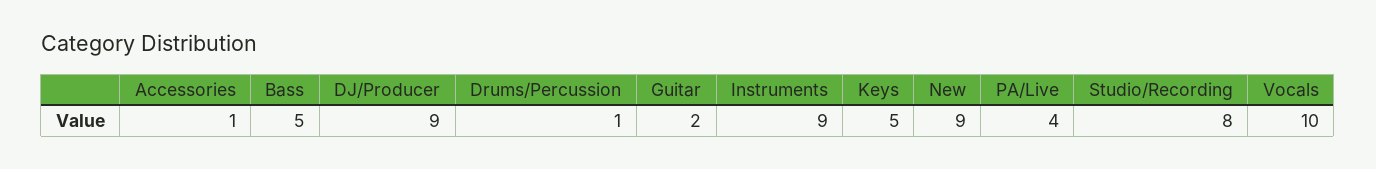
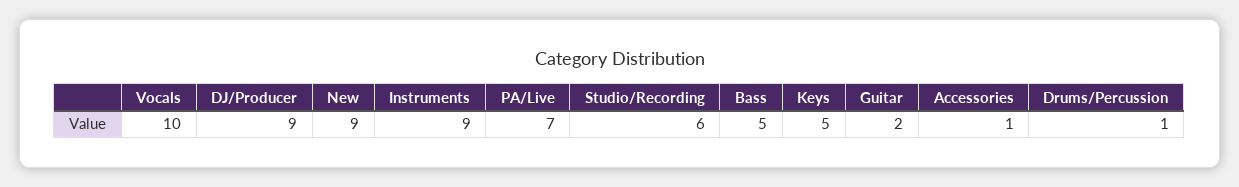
PA/Live: 4 -> 7
Studio/Recording: 8 -> 6

